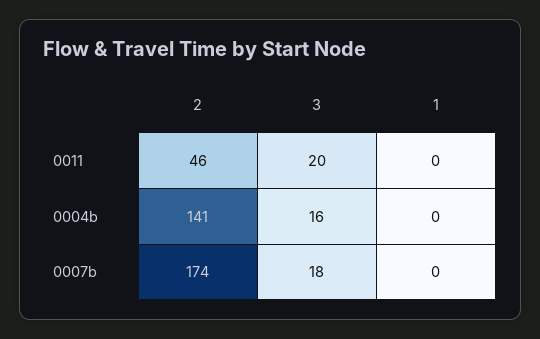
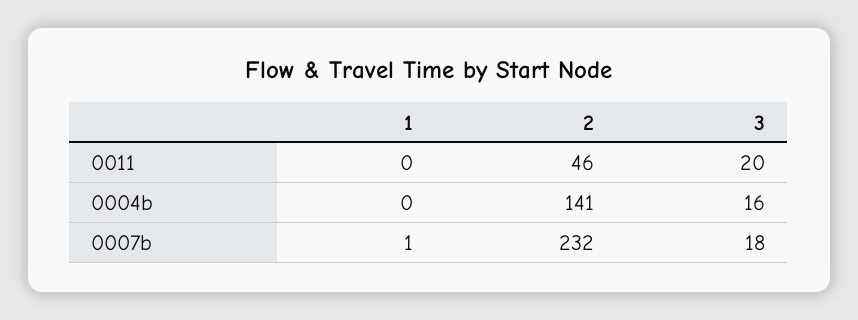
2, 0007b: 174 -> 232
1, 0007b: 0 -> 1

